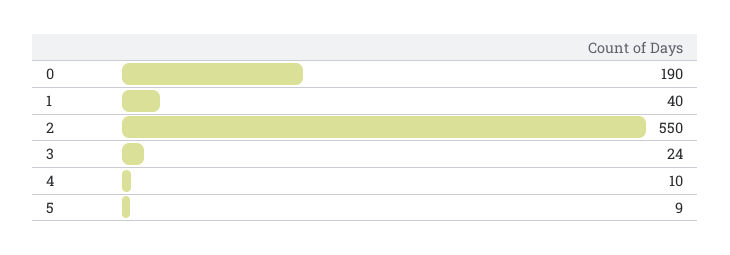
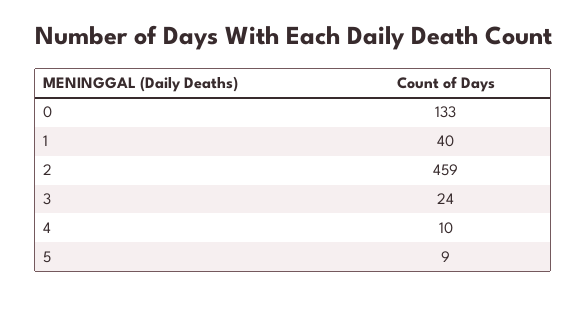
0: 190 -> 133
2: 550 -> 459

